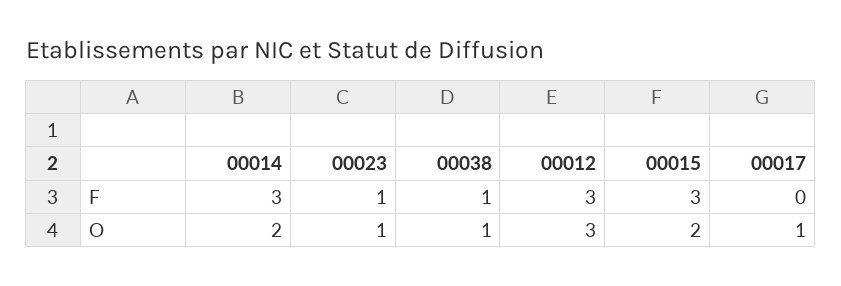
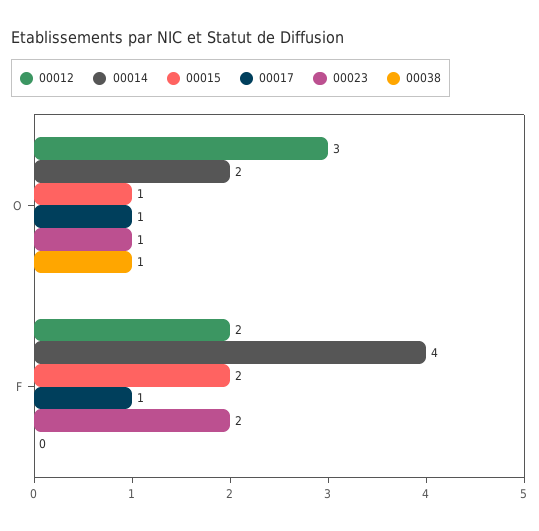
00014, F: 3 -> 4
00023, F: 1 -> 2
00038, F: 1 -> 0
00012, F: 3 -> 2
00015, F: 3 -> 2
00017, F: 0 -> 1
00015, O: 2 -> 1

